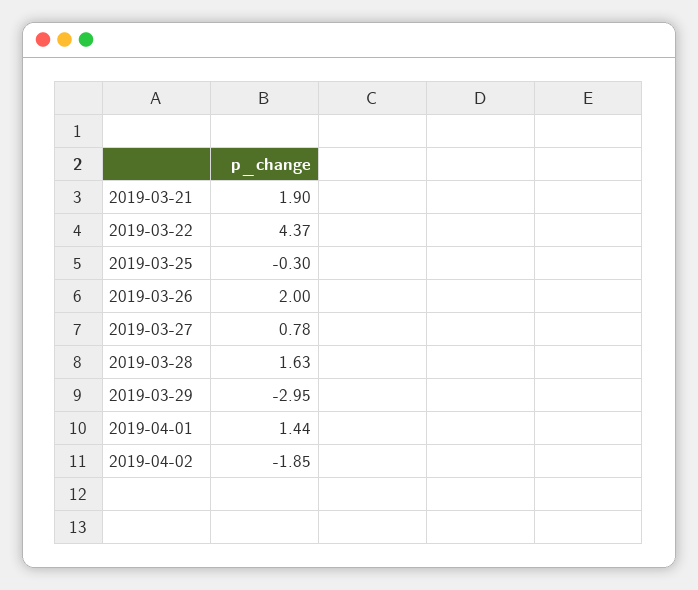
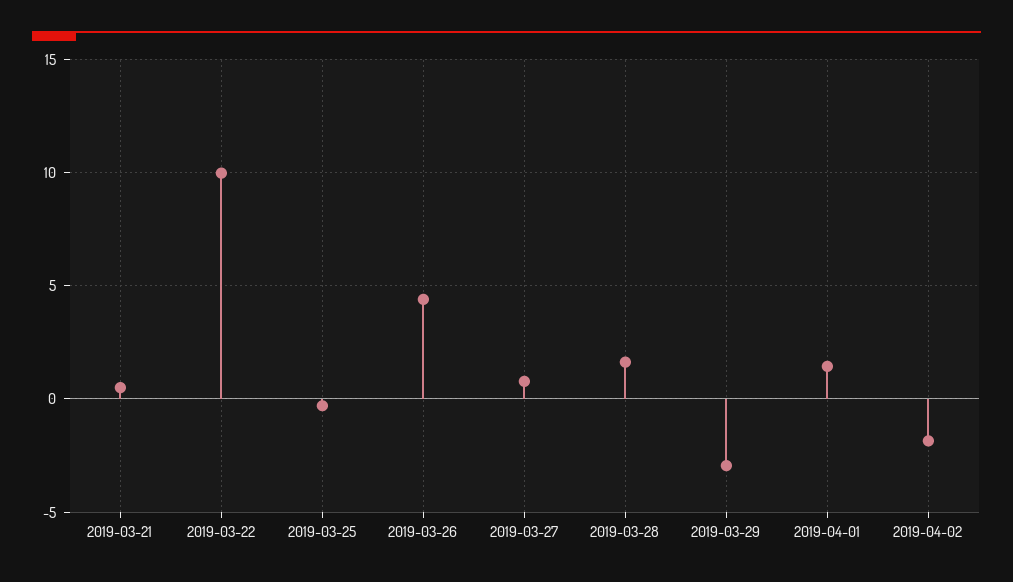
2019-03-21: 1.9 -> 0.5
2019-03-22: 4.37 -> 10
2019-03-26: 2 -> 4.5

